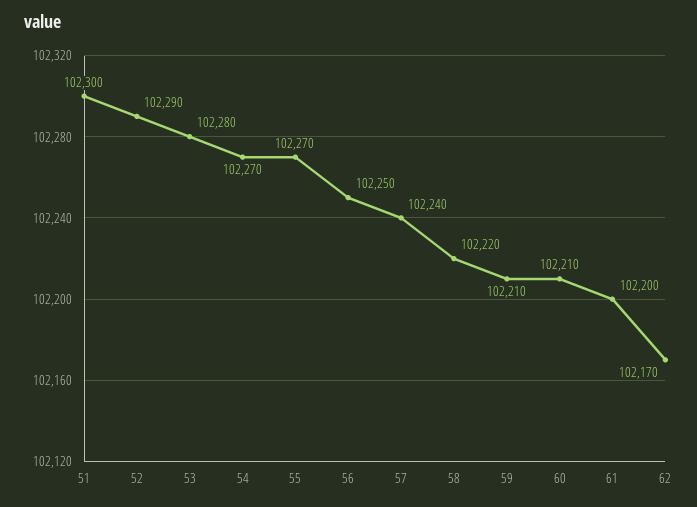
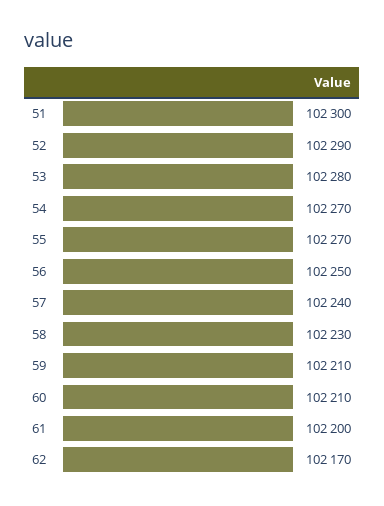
58: 102220 -> 102230

